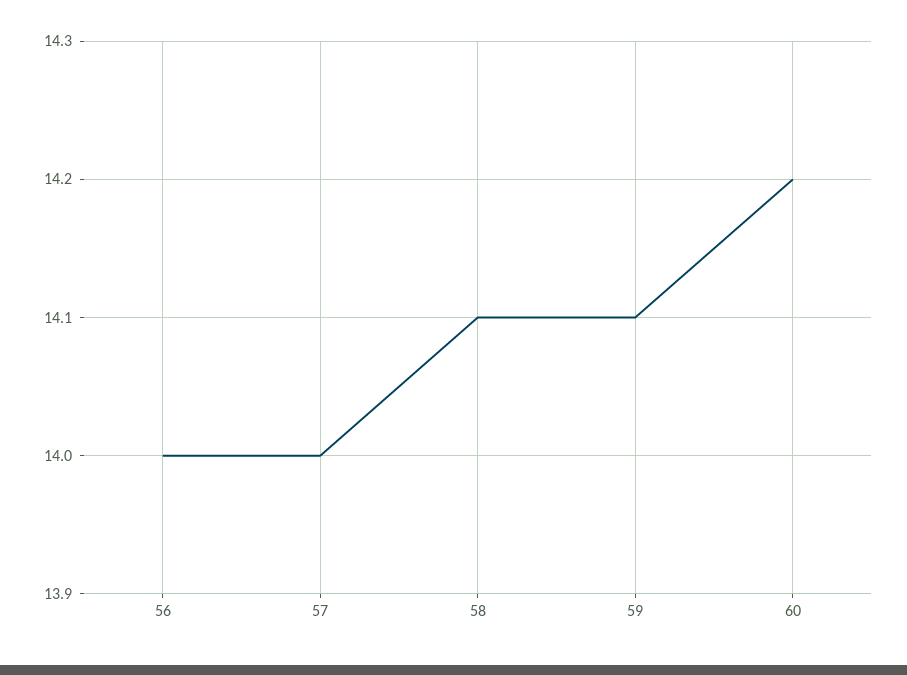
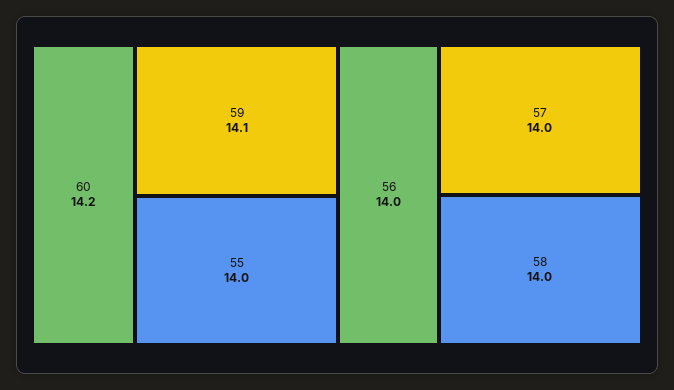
58: 14.1 -> 14
55: none -> 14

